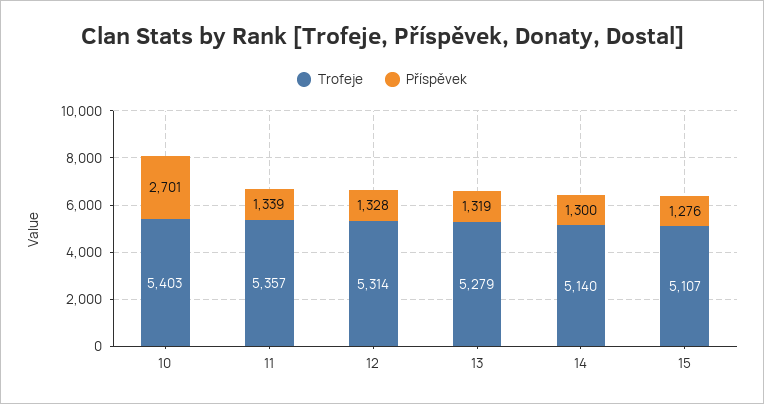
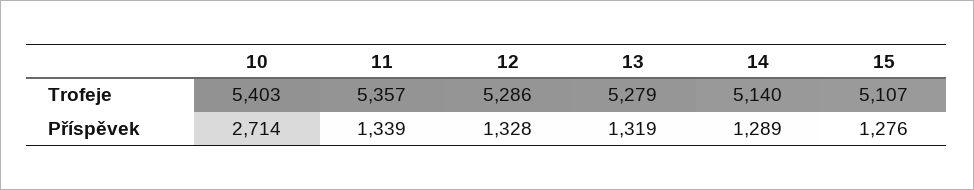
Příspěvek, 10: 2701 -> 2714
Trofeje, 12: 5314 -> 5286
Příspěvek, 14: 1300 -> 1289

